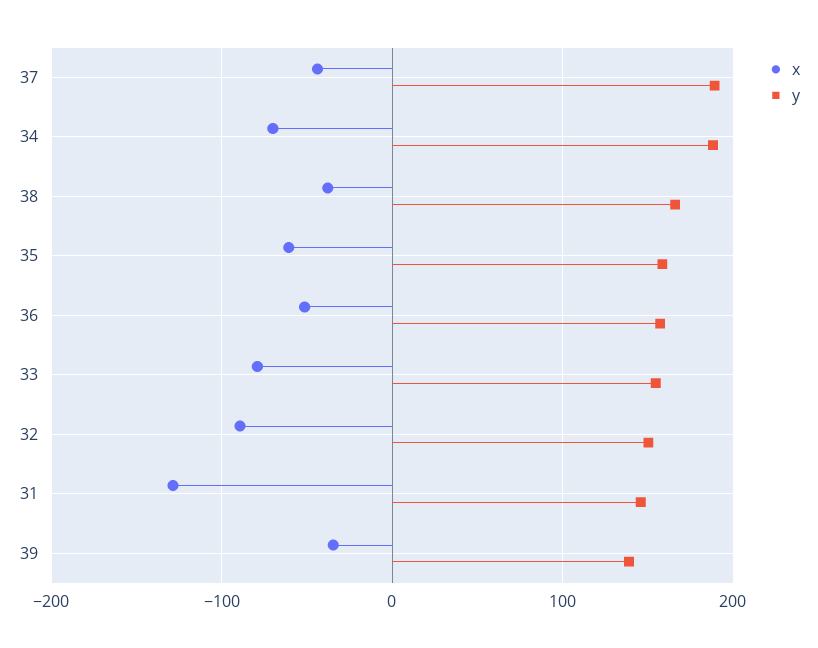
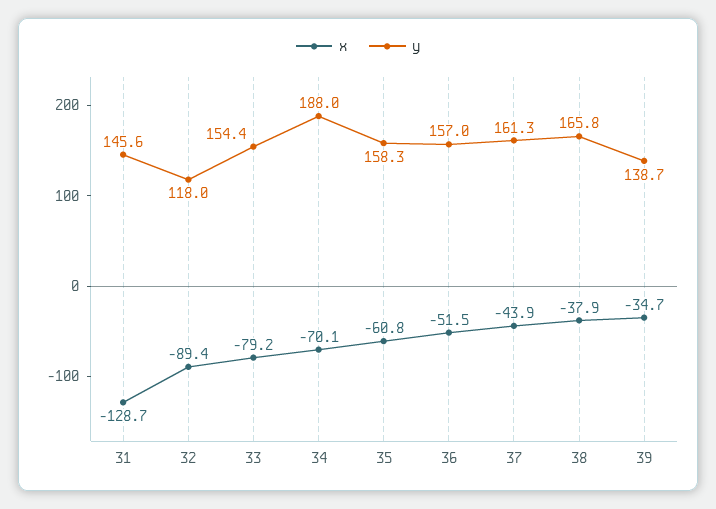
y, 37: 190 -> 161.3
y, 32: 150 -> 118

